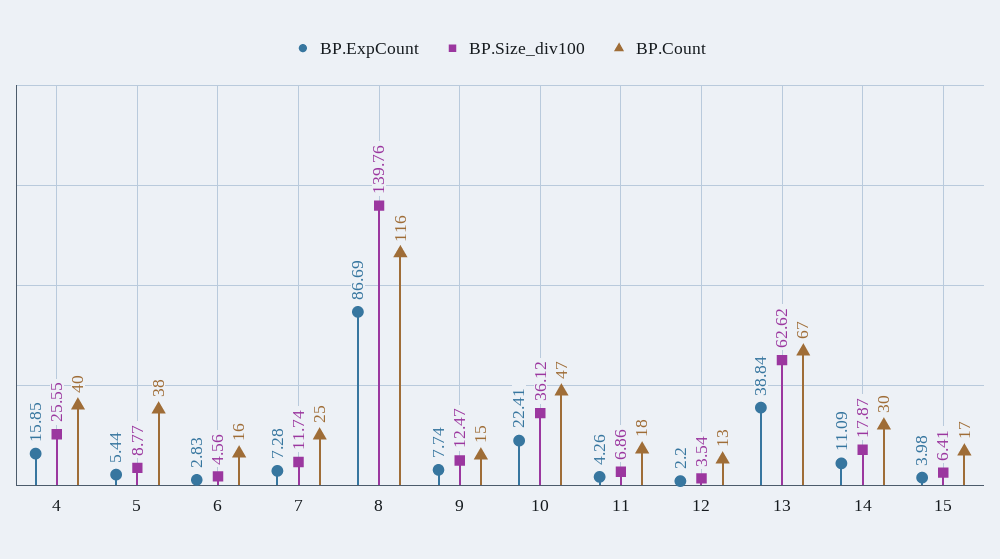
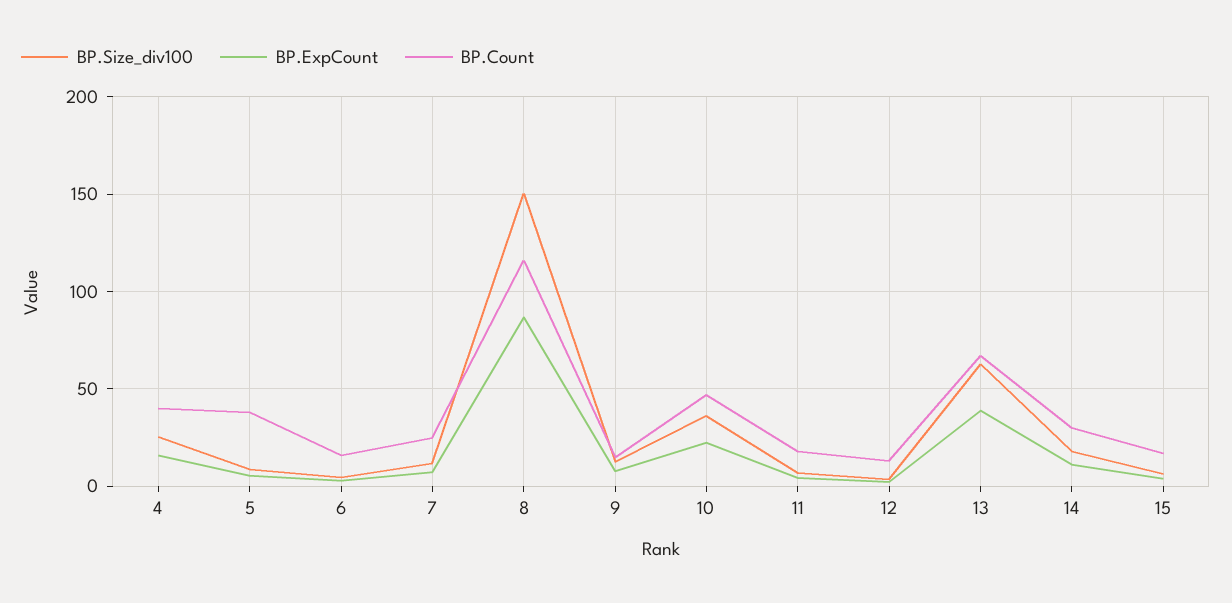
BP.Size_div100, 8: 139.76 -> 150

